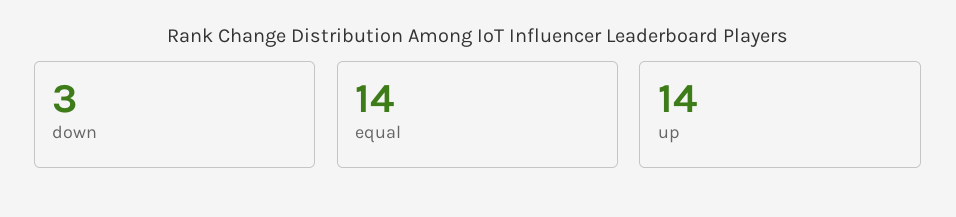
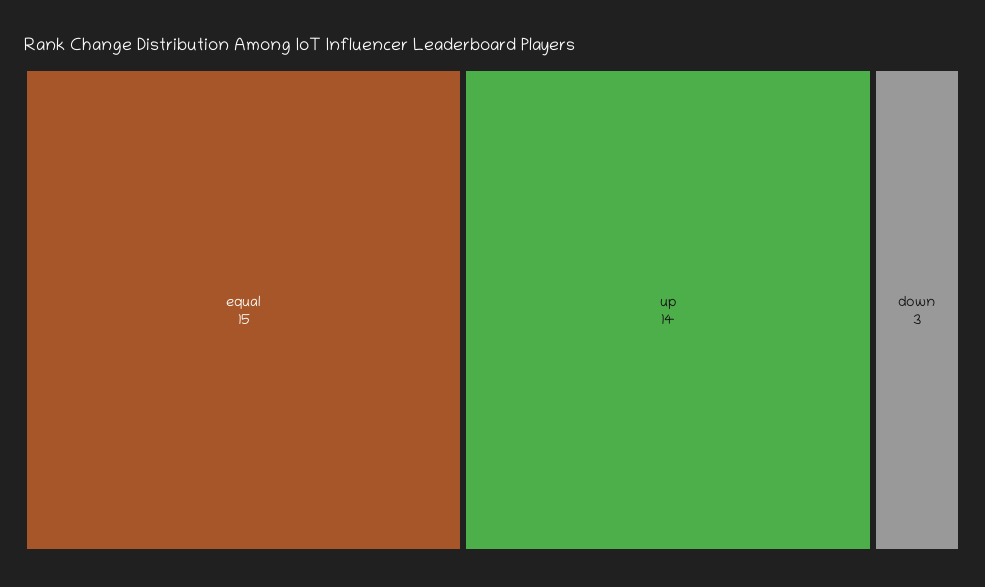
equal: 14 -> 15

